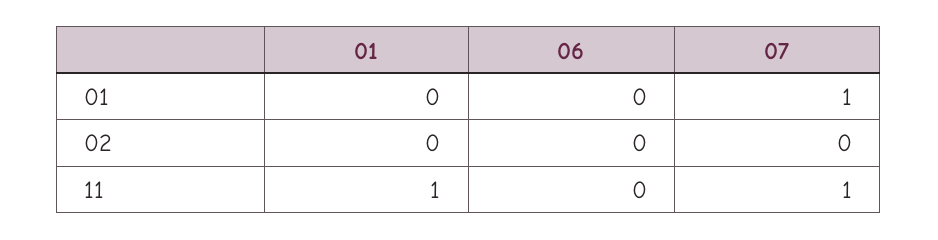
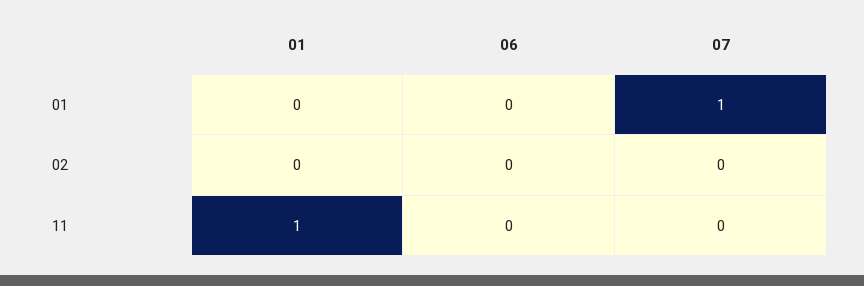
07, 11: 1 -> 0

